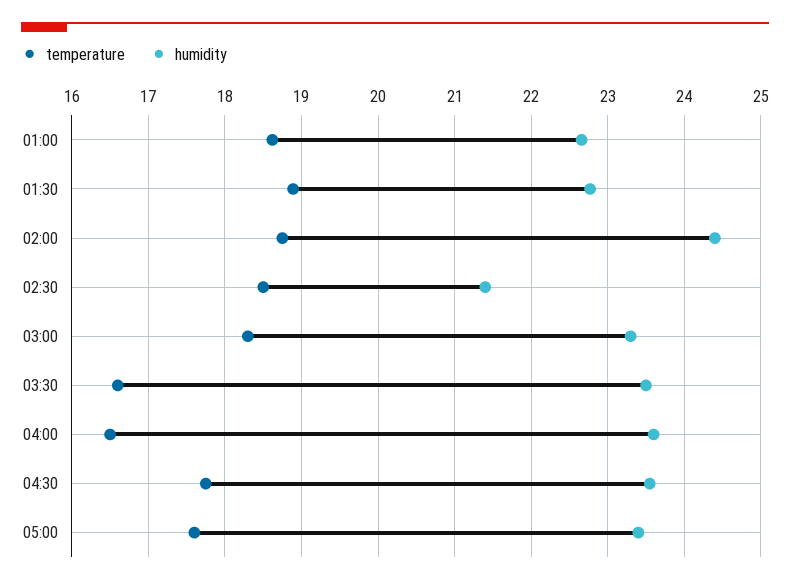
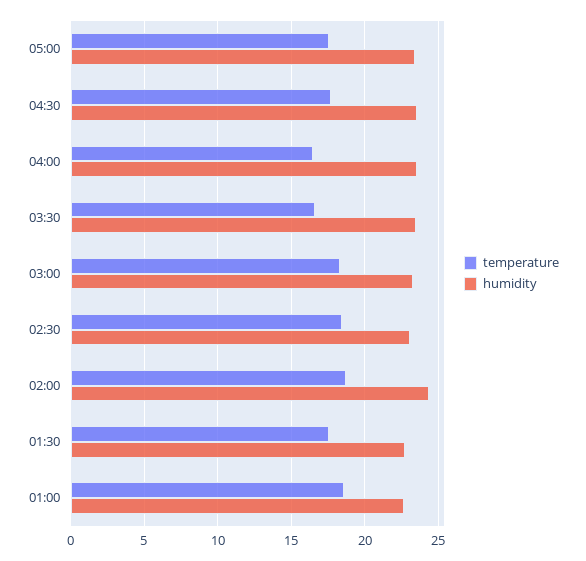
temperature, 01:30: 18.9 -> 17.5
humidity, 02:30: 21.4 -> 23

